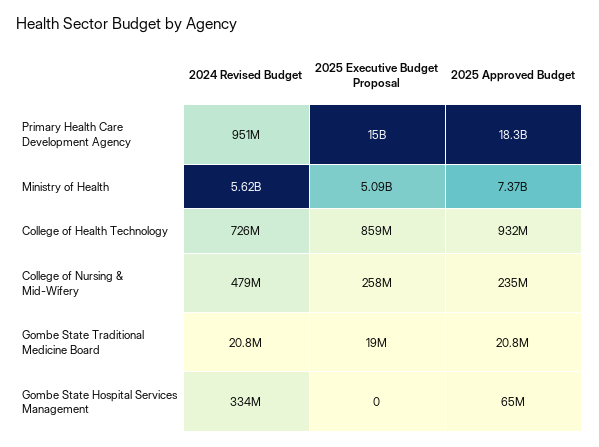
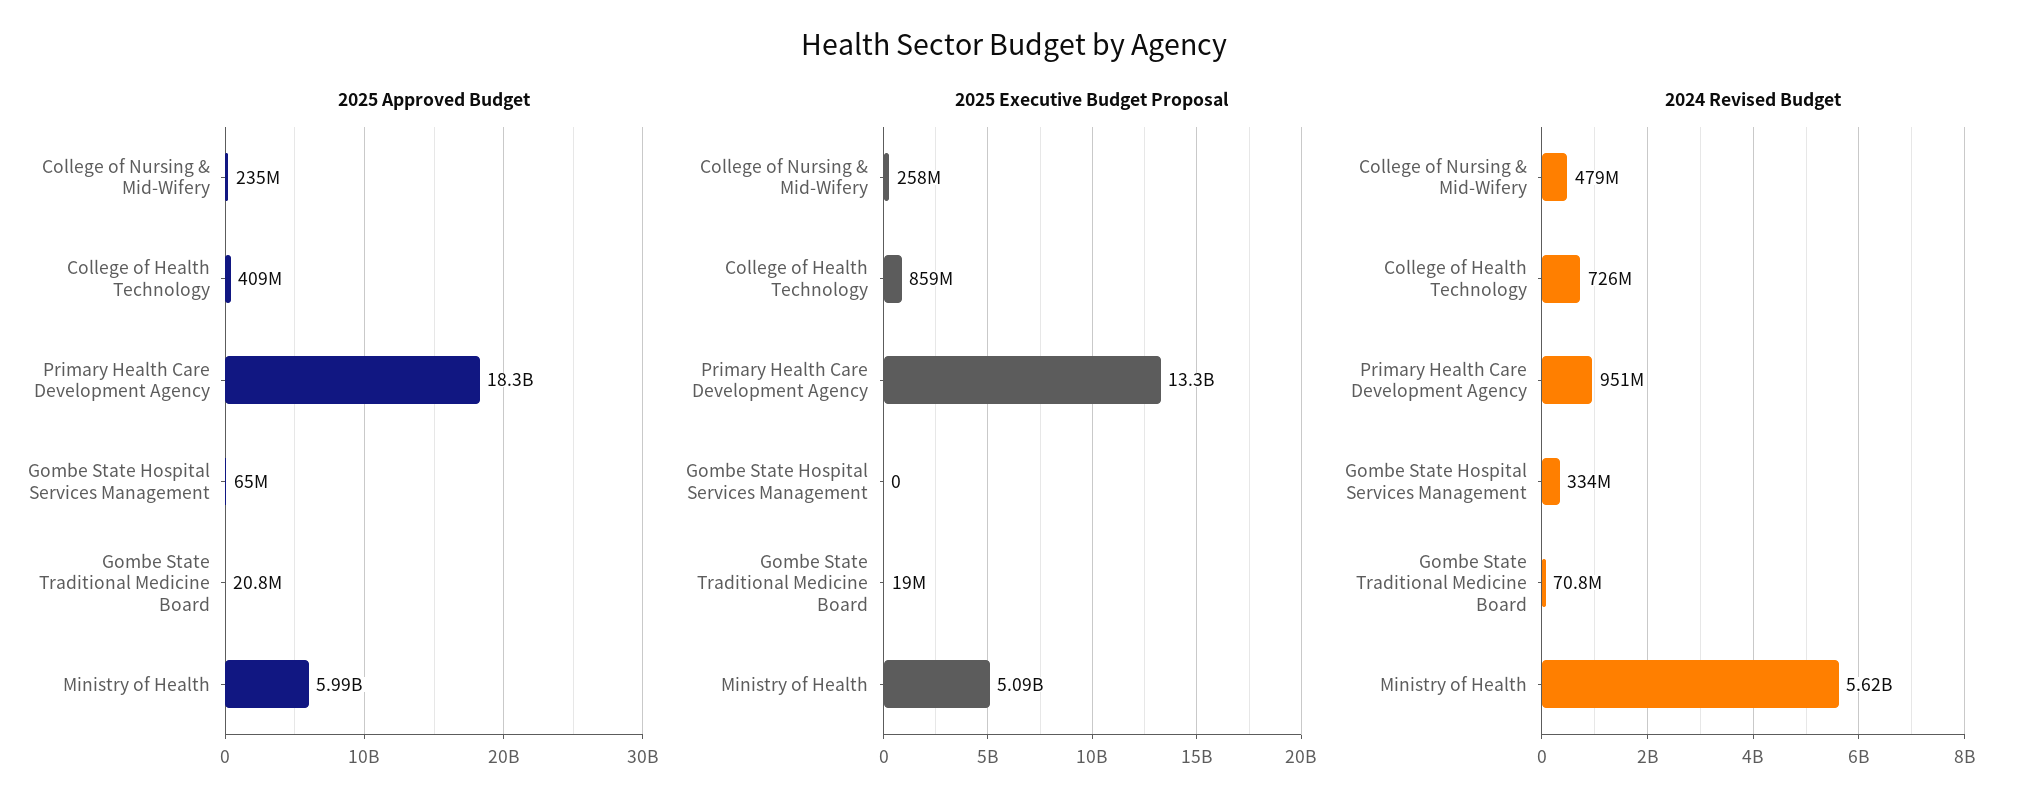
2025 Executive Budget Proposal, Primary Health Care Development Agency: 15000000000 -> 13300000000
2025 Approved Budget, Ministry of Health: 7370000000 -> 5990000000
2025 Approved Budget, College of Health Technology: 932000000 -> 409000000
2024 Revised Budget, Gombe State Traditional Medicine Board: 20800000 -> 70800000

